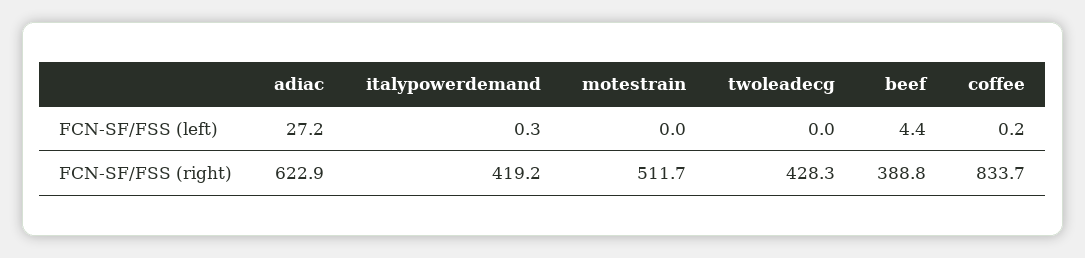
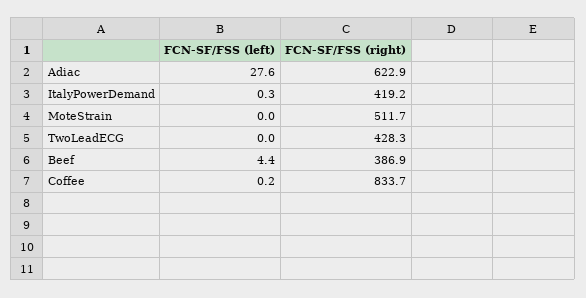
adiac, FCN-SF/FSS (left): 27.2 -> 27.6
beef, FCN-SF/FSS (right): 388.8 -> 386.9

